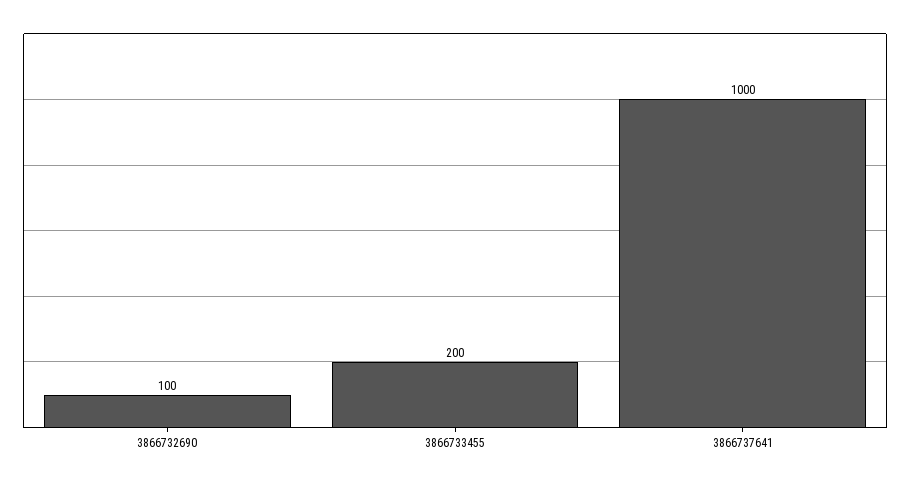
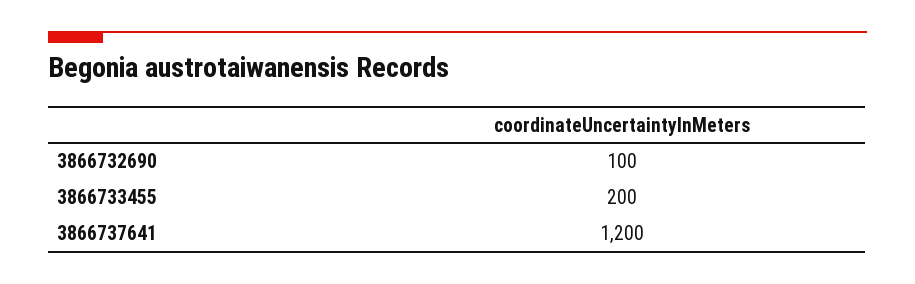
3866737641: 1000 -> 1200

